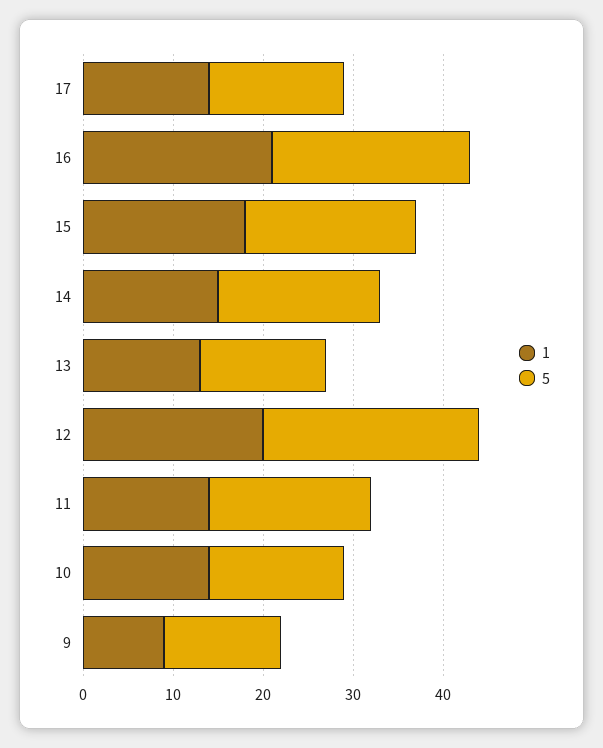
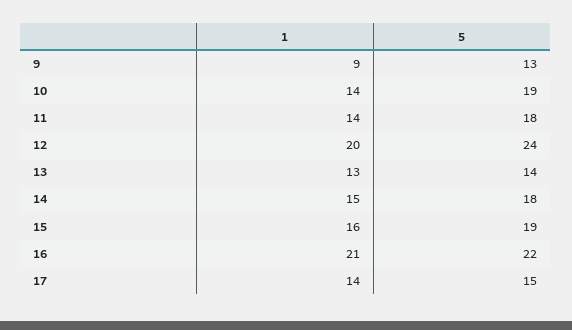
1, 15: 18 -> 16
5, 10: 15 -> 19

